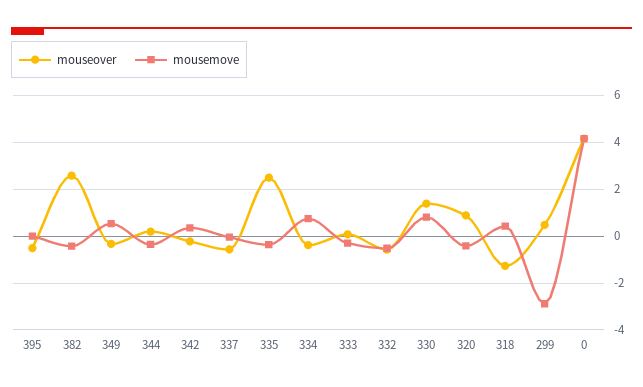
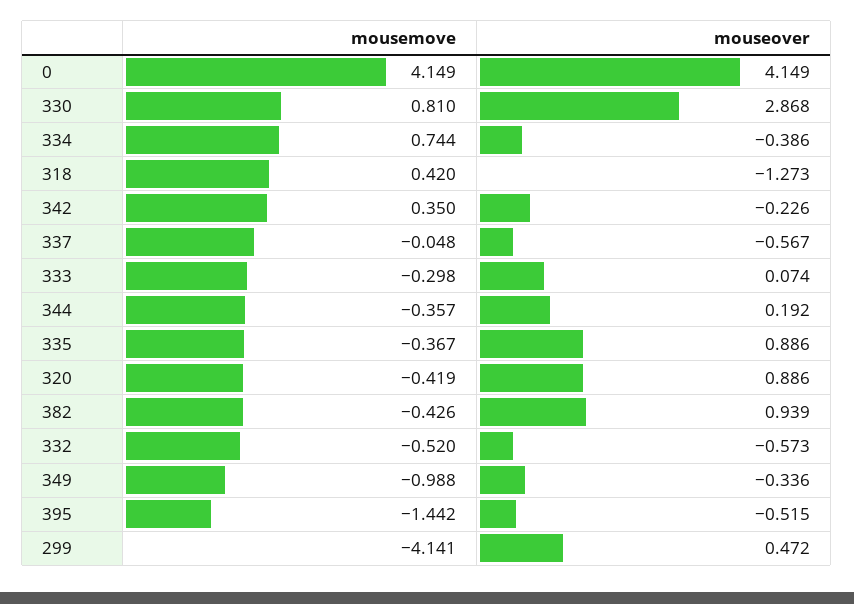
mousemove, 395: 0 -> -1.442
mouseover, 382: 2.5 -> 0.939
mousemove, 349: 0.5 -> -0.988
mouseover, 335: 2.5 -> 0.886
mouseover, 330: 1.5 -> 2.868
mousemove, 299: -3 -> -4.141

